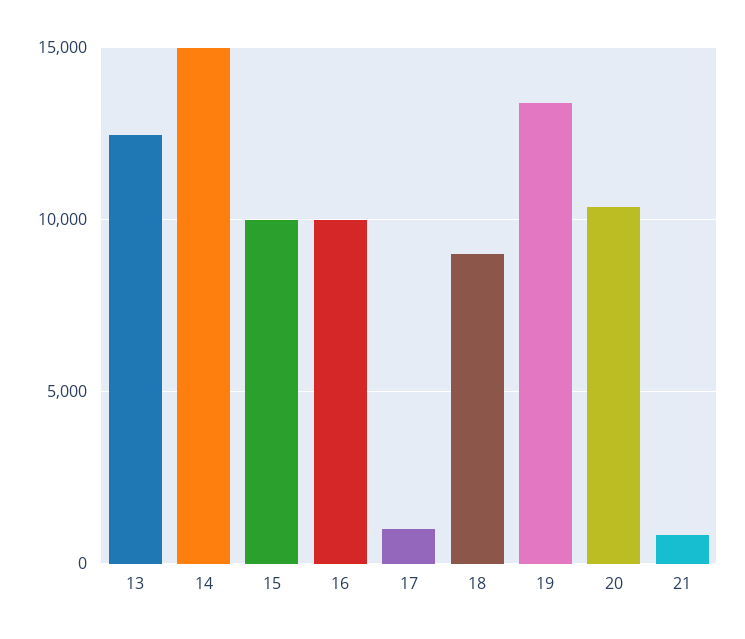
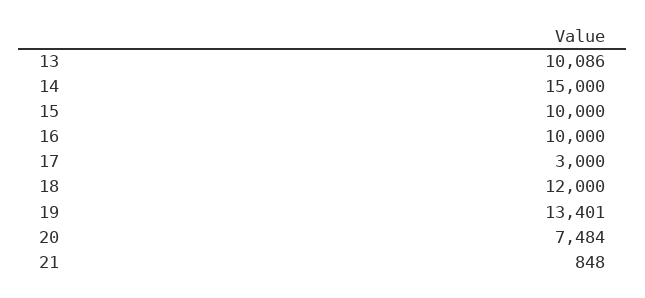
13: 12500 -> 10086
17: 1000 -> 3000
18: 9000 -> 12000
20: 10500 -> 7484

